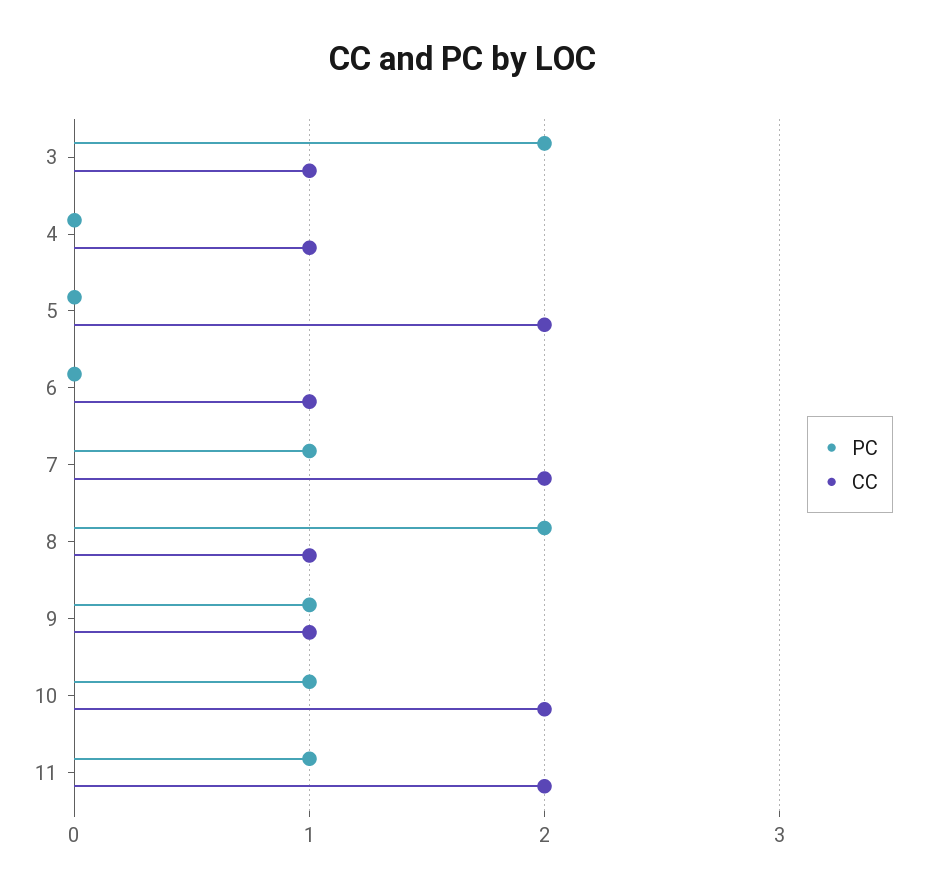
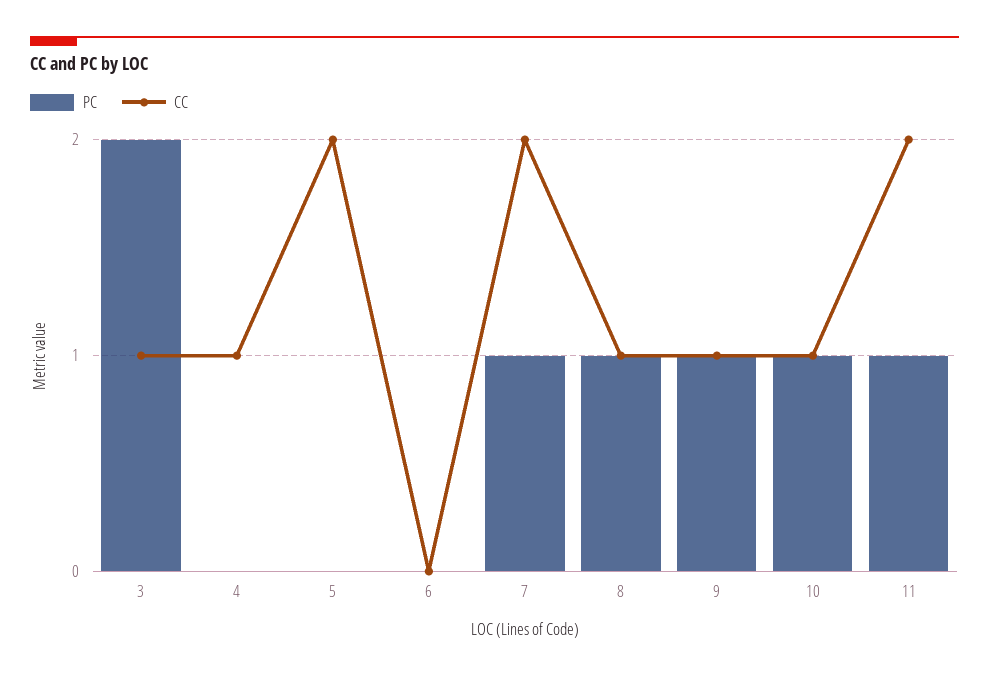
CC, 6: 1 -> 0
PC, 8: 2 -> 1
CC, 10: 2 -> 1

